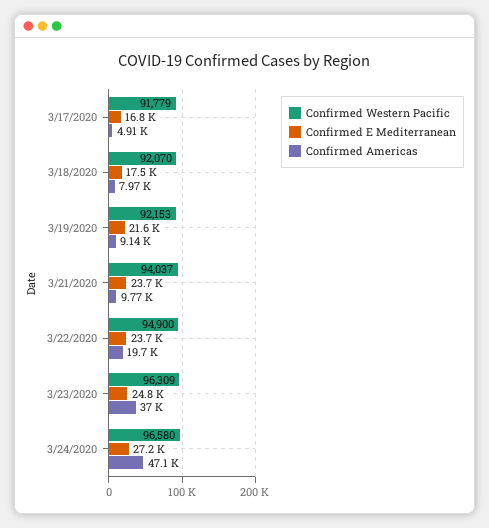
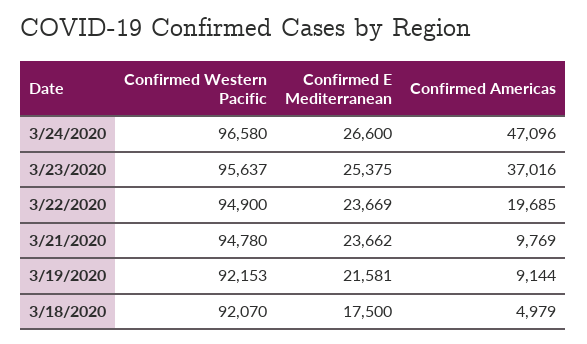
Confirmed Western Pacific, 3/17/2020: 91779 -> none
Confirmed E Mediterranean, 3/17/2020: 16800 -> none
Confirmed Americas, 3/17/2020: 4910 -> none
Confirmed Americas, 3/18/2020: 7970 -> 4979
Confirmed Western Pacific, 3/21/2020: 94037 -> 94780
Confirmed Western Pacific, 3/23/2020: 96309 -> 95637
Confirmed E Mediterranean, 3/23/2020: 24800 -> 25375
Confirmed E Mediterranean, 3/24/2020: 27200 -> 26600

